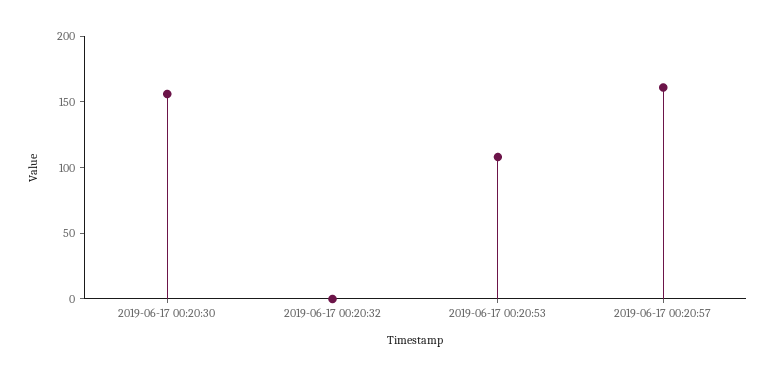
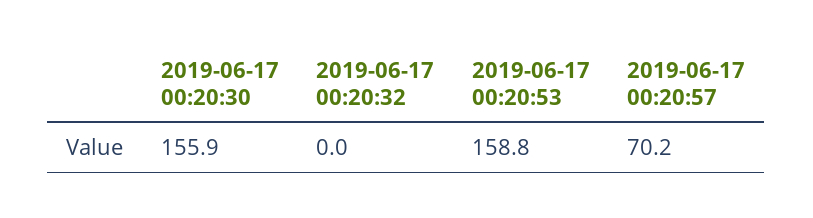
2019-06-17 00:20:53: 110 -> 158.8
2019-06-17 00:20:57: 160 -> 70.2

